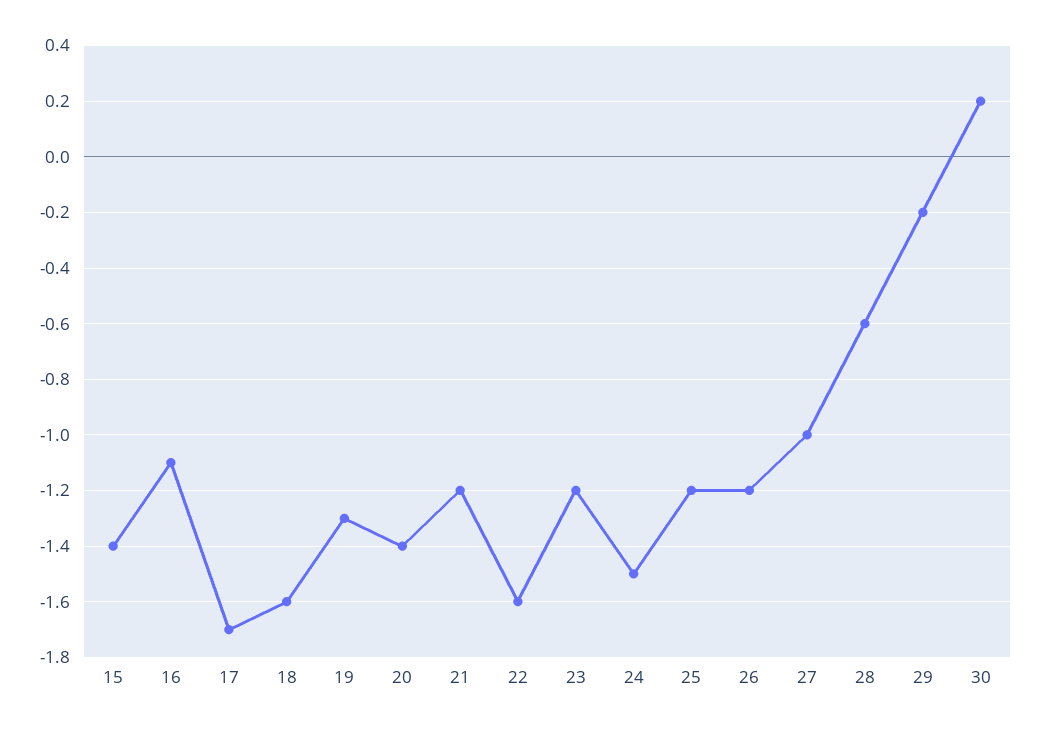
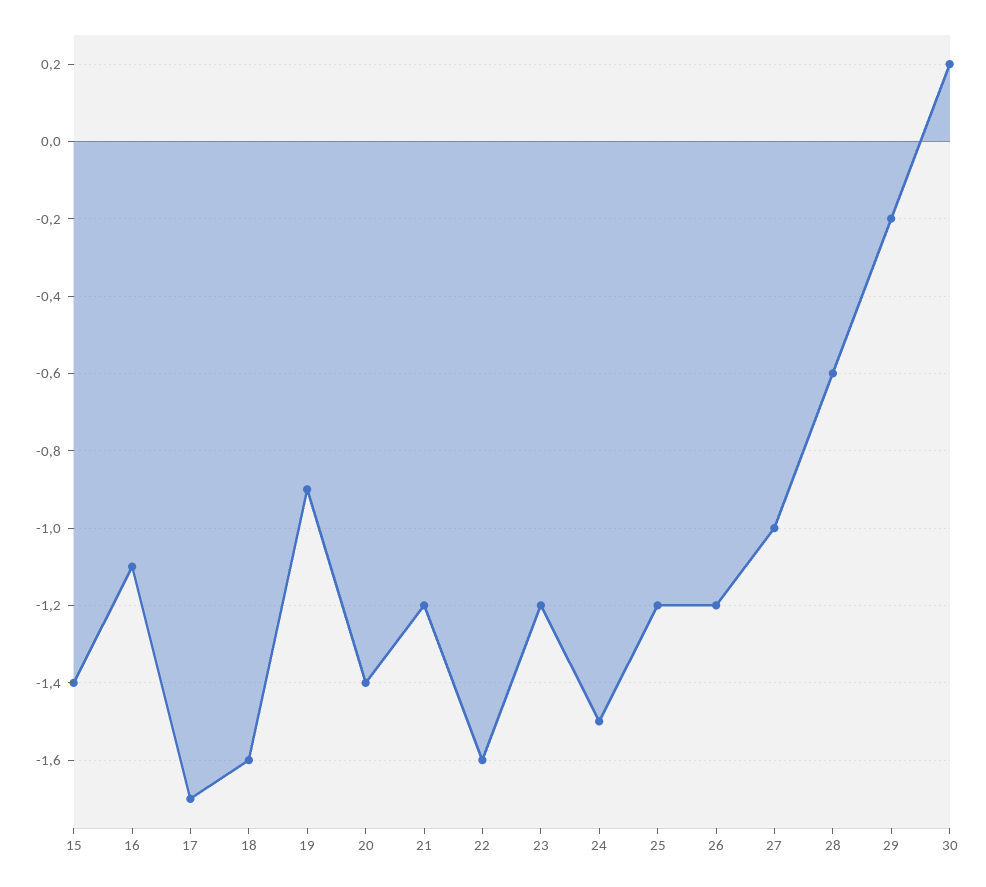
19: -1.3 -> -0.9

